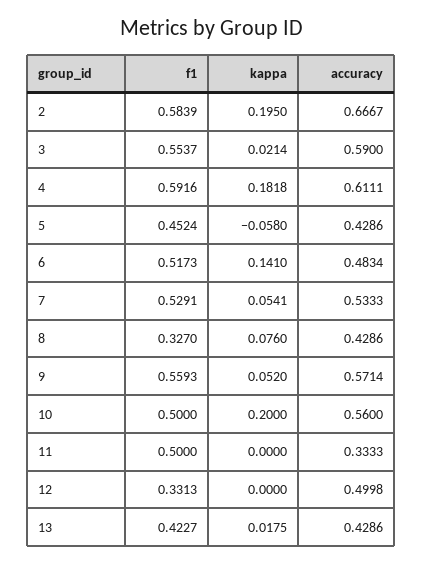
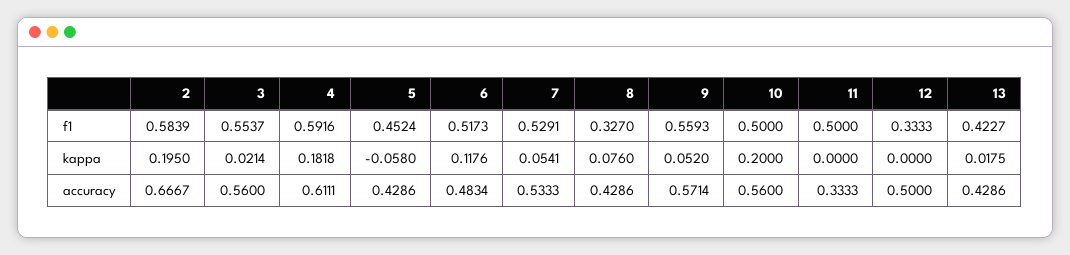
accuracy, 3: 0.59 -> 0.56
kappa, 6: 0.141 -> 0.1176
f1, 12: 0.3313 -> 0.3333
accuracy, 12: 0.4998 -> 0.5

